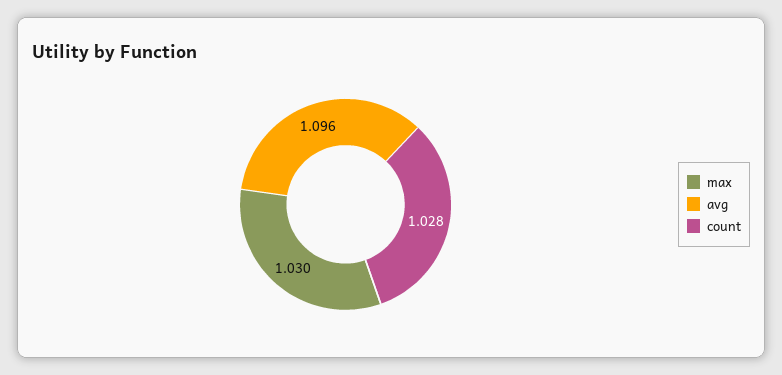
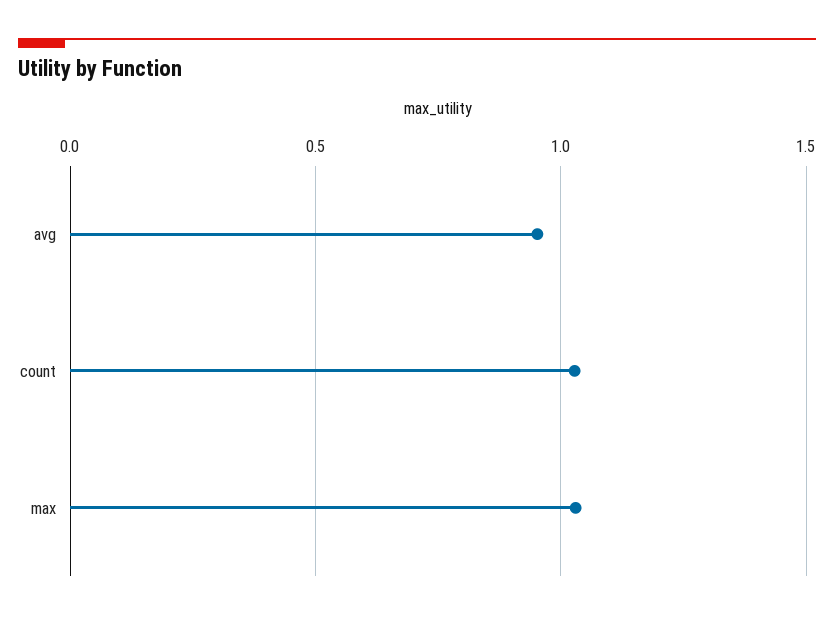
avg: 1.096 -> 0.95

